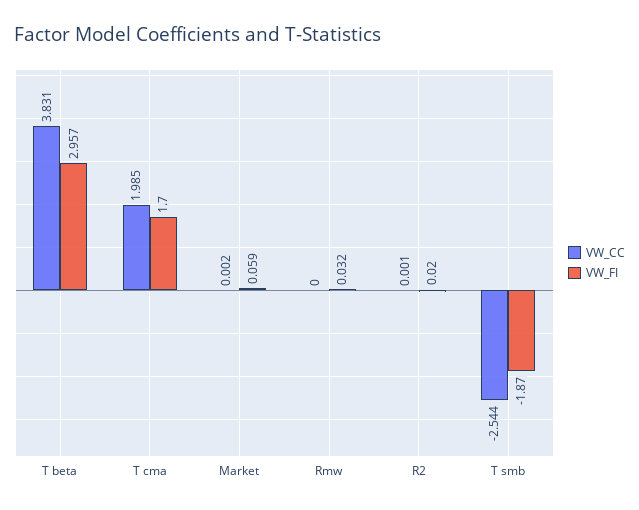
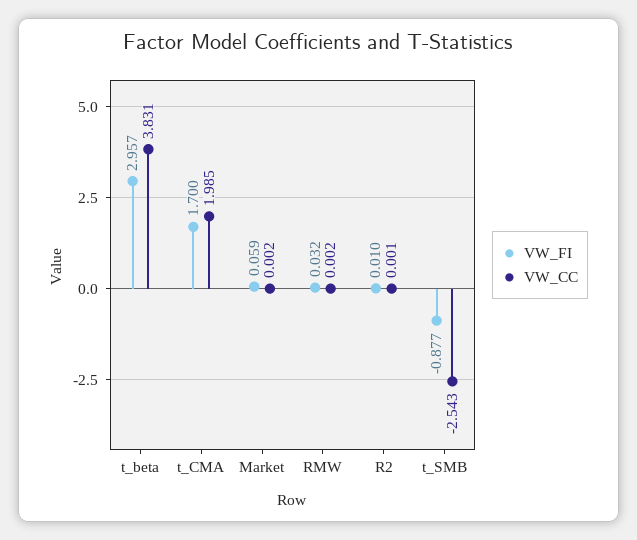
VW_CC, Rmw: 0 -> 0.002
VW_FI, R2: 0.02 -> 0.01
VW_CC, T smb: -2.544 -> -2.543
VW_FI, T smb: -1.87 -> -0.877

